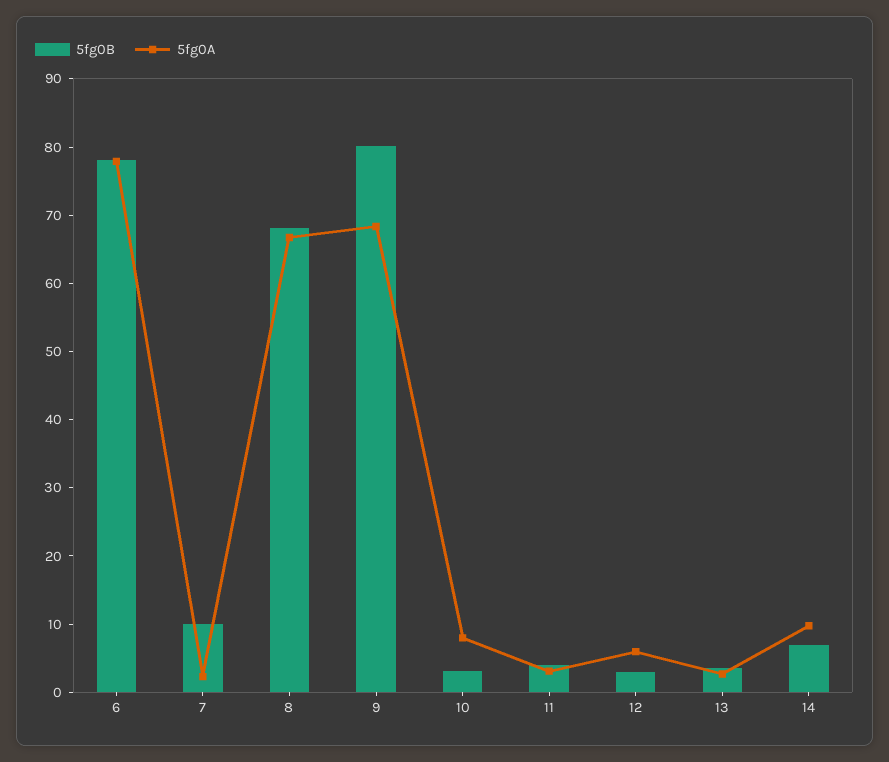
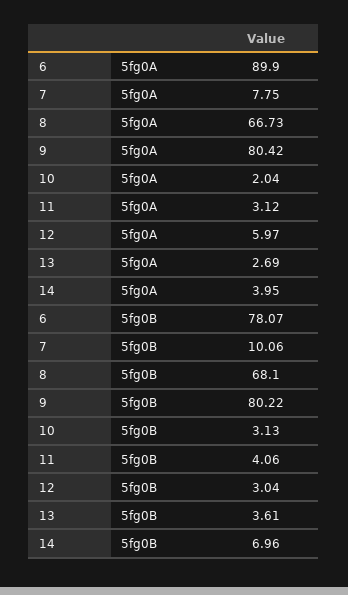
5fg0A, 6: 78 -> 89.9
5fg0A, 7: 2 -> 7.75
5fg0A, 9: 68 -> 80.42
5fg0A, 10: 8 -> 2.04
5fg0A, 14: 10 -> 3.95

